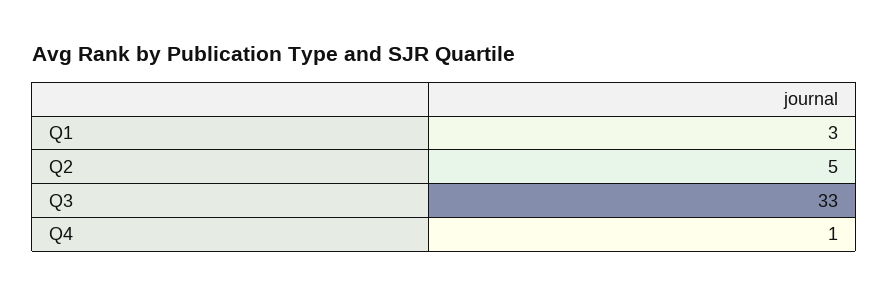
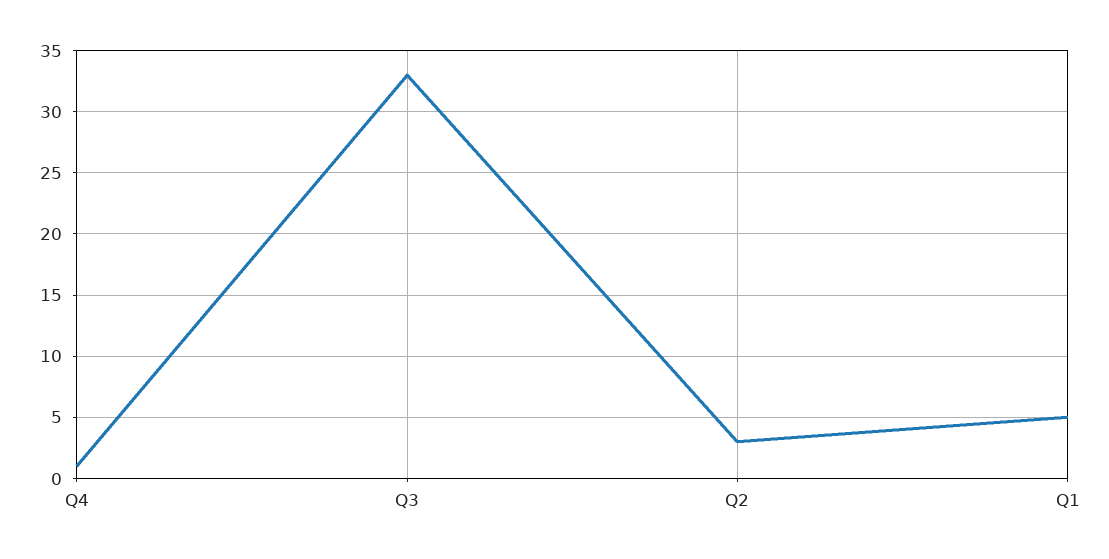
Q1: 3 -> 5
Q2: 5 -> 3

